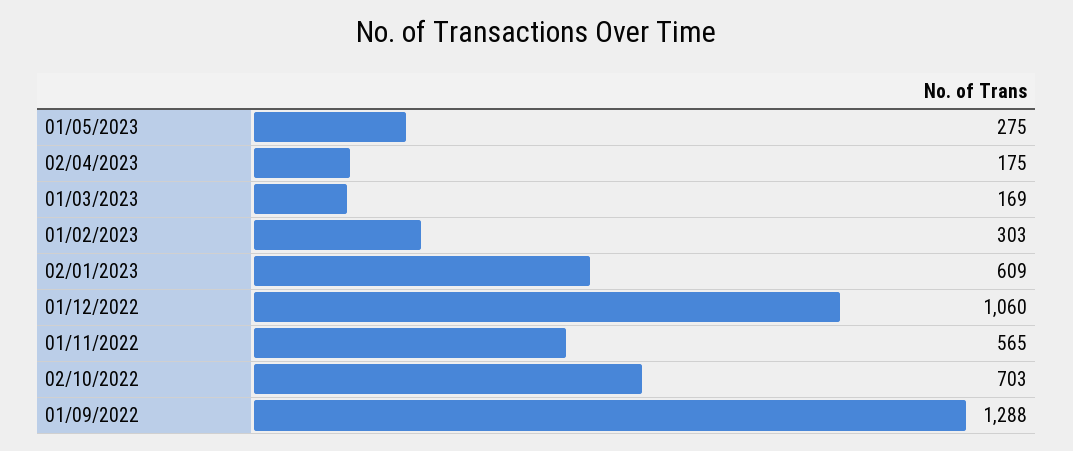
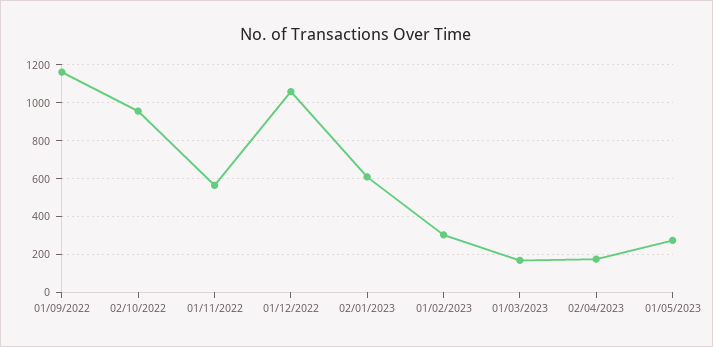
02/10/2022: 703 -> 950
01/09/2022: 1288 -> 1150

